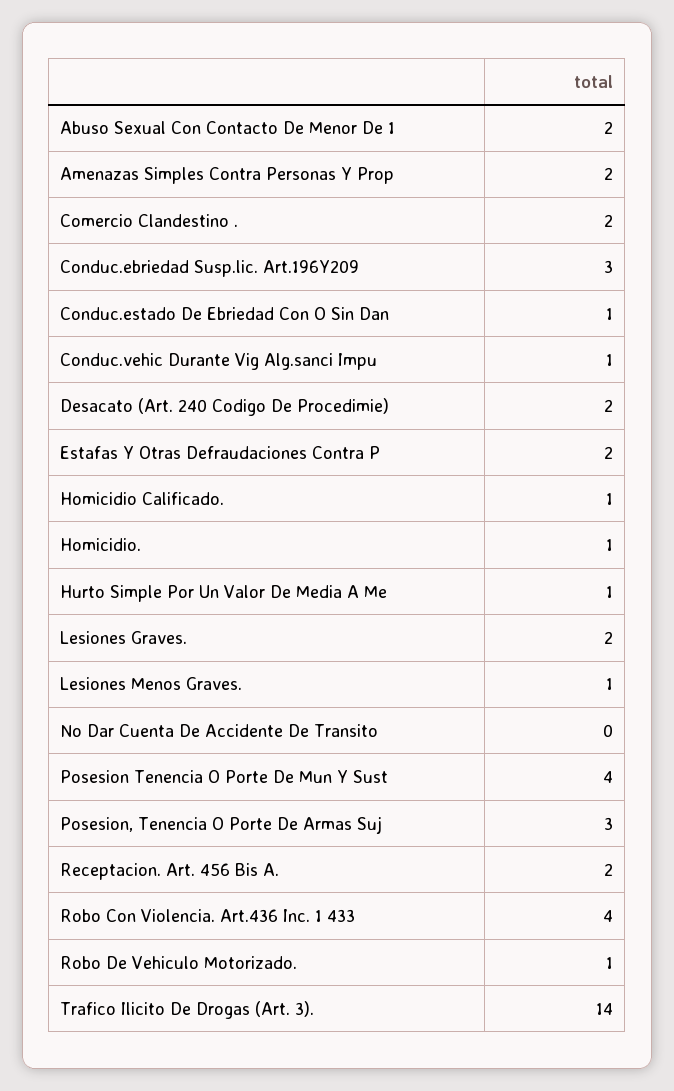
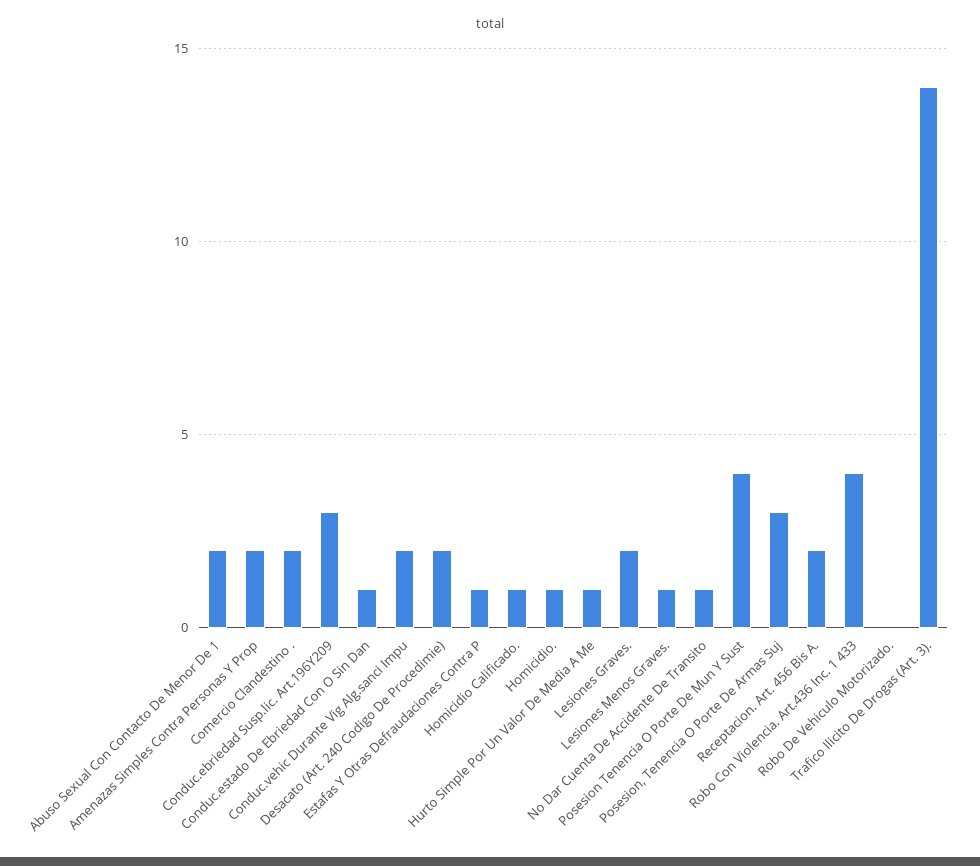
Conduc.vehic Durante Vig Alg.sanci Impu: 1 -> 2
Estafas Y Otras Defraudaciones Contra P: 2 -> 1
No Dar Cuenta De Accidente De Transito: 0 -> 1
Robo De Vehiculo Motorizado.: 1 -> 0

